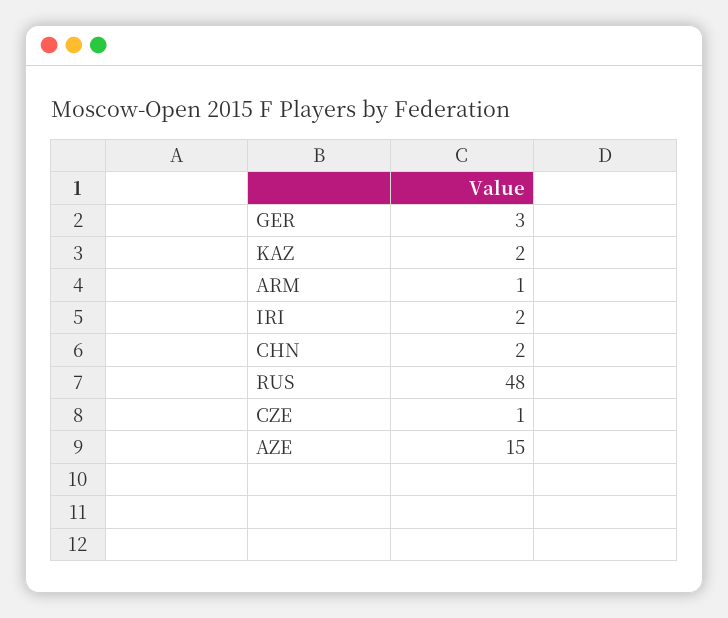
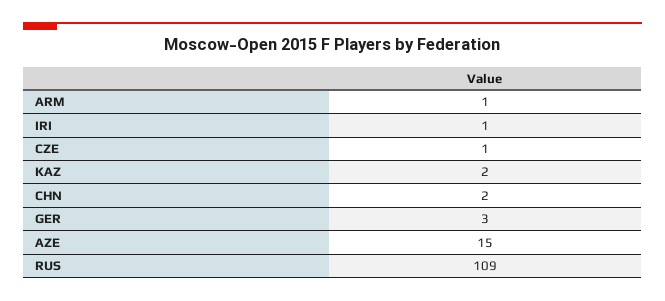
IRI: 2 -> 1
RUS: 48 -> 109

